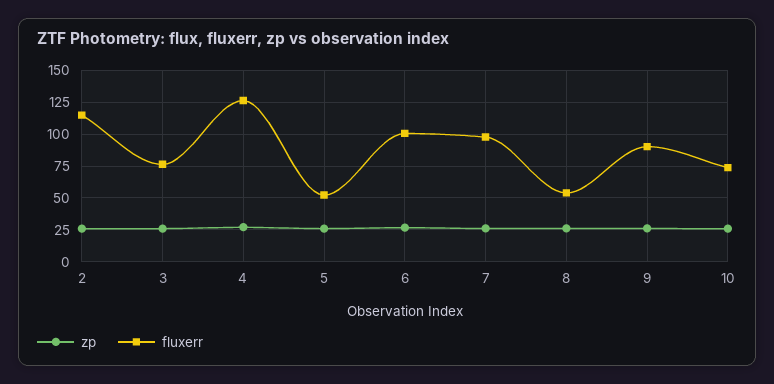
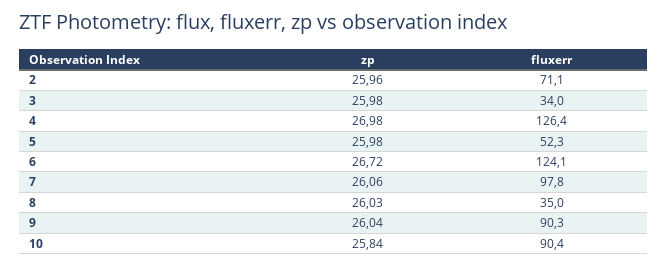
fluxerr, 2: 115 -> 71.1
fluxerr, 3: 75 -> 34
fluxerr, 6: 100 -> 124.1
fluxerr, 8: 55 -> 35
fluxerr, 10: 75 -> 90.4

